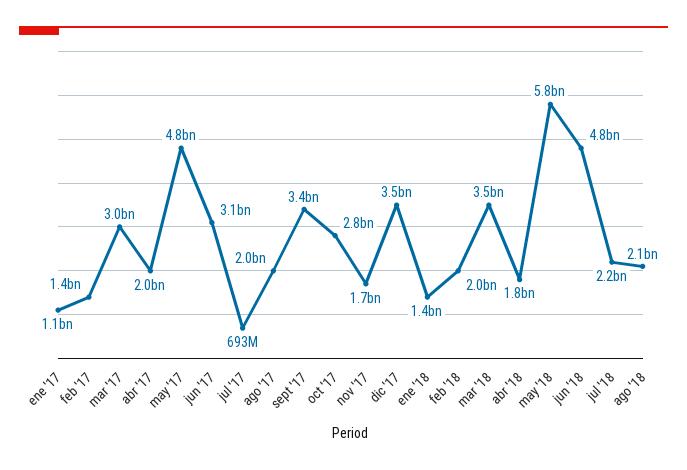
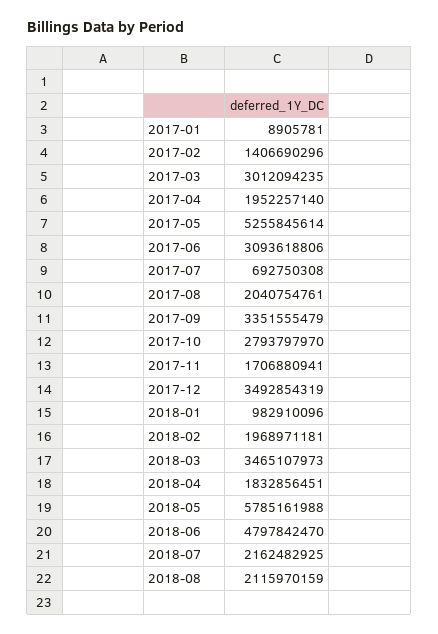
ene '17: 1100000000 -> 8905781
may '17: 4800000000 -> 5255845614
ene '18: 1400000000 -> 982910096

